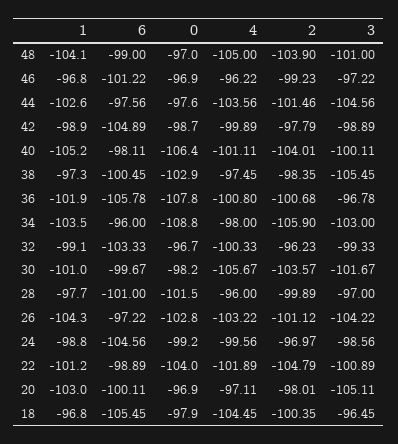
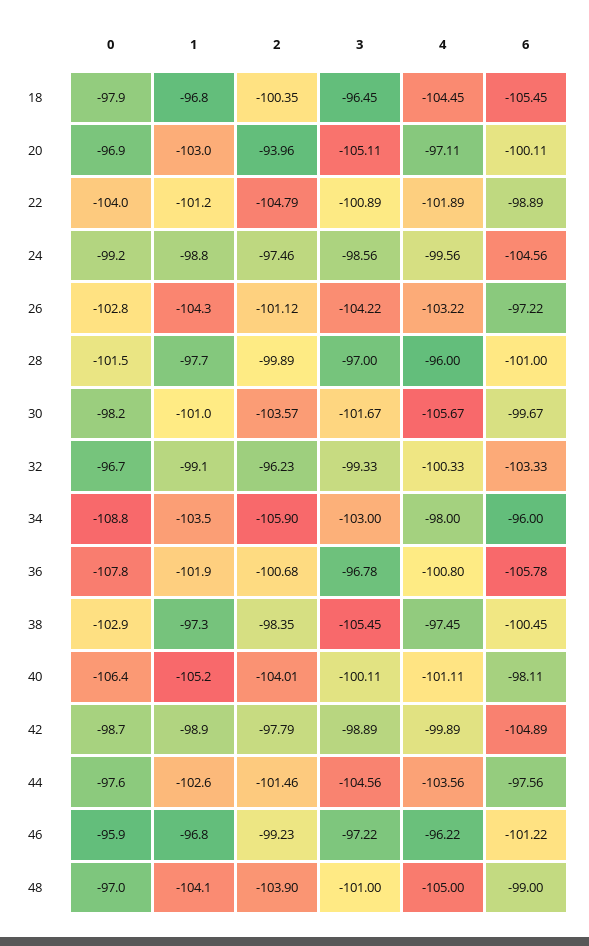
0, 46: -96.9 -> -95.9
2, 24: -96.97 -> -97.46
2, 20: -98.01 -> -93.96

